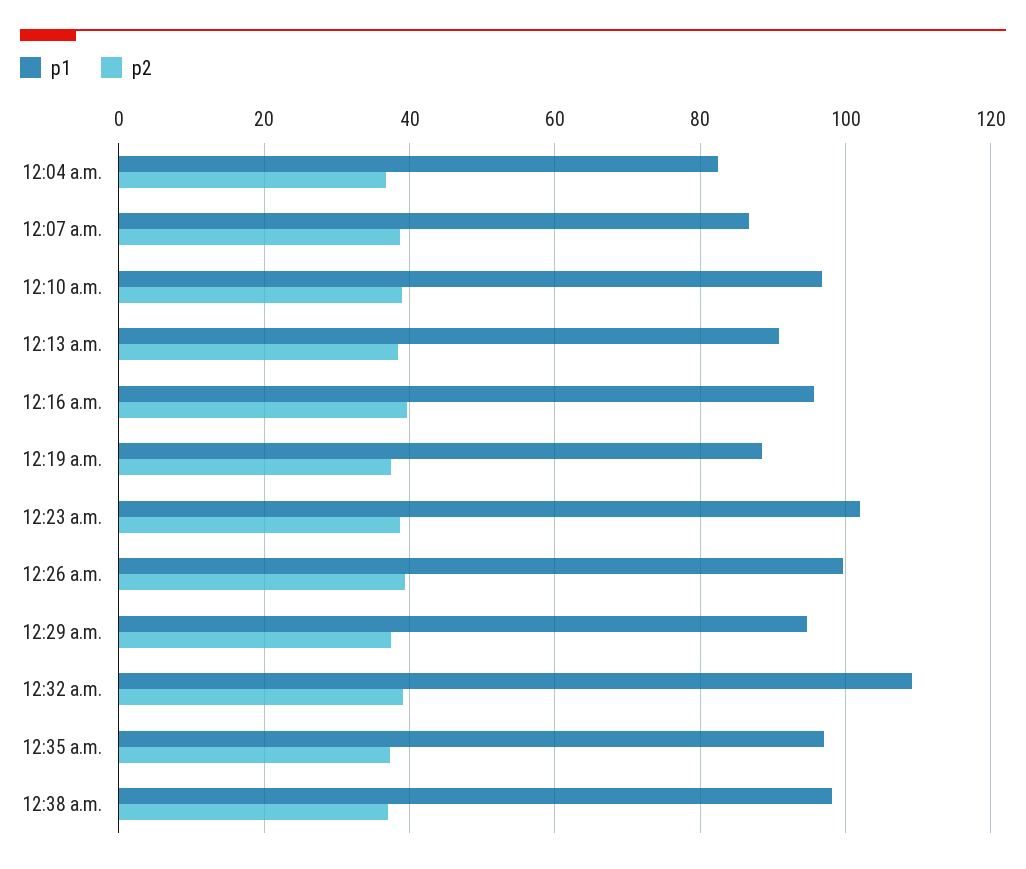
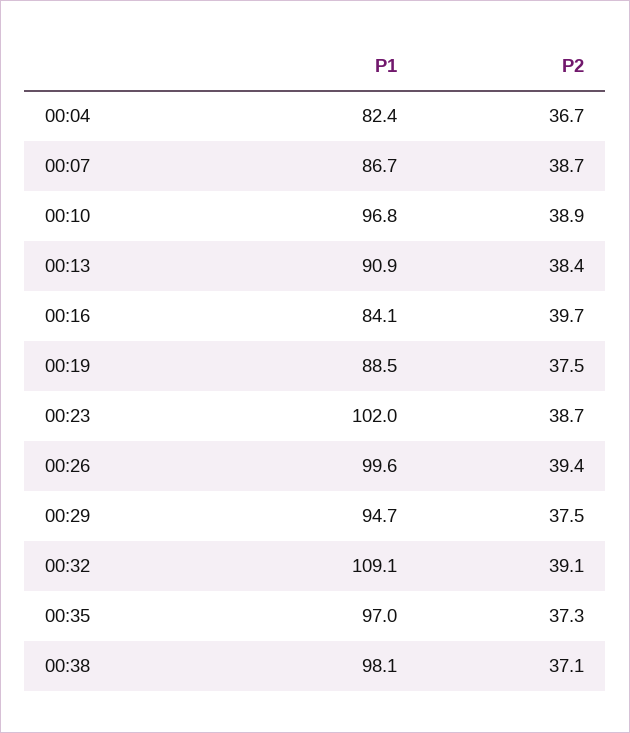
p1, 12:16 a.m.: 96 -> 84.1

